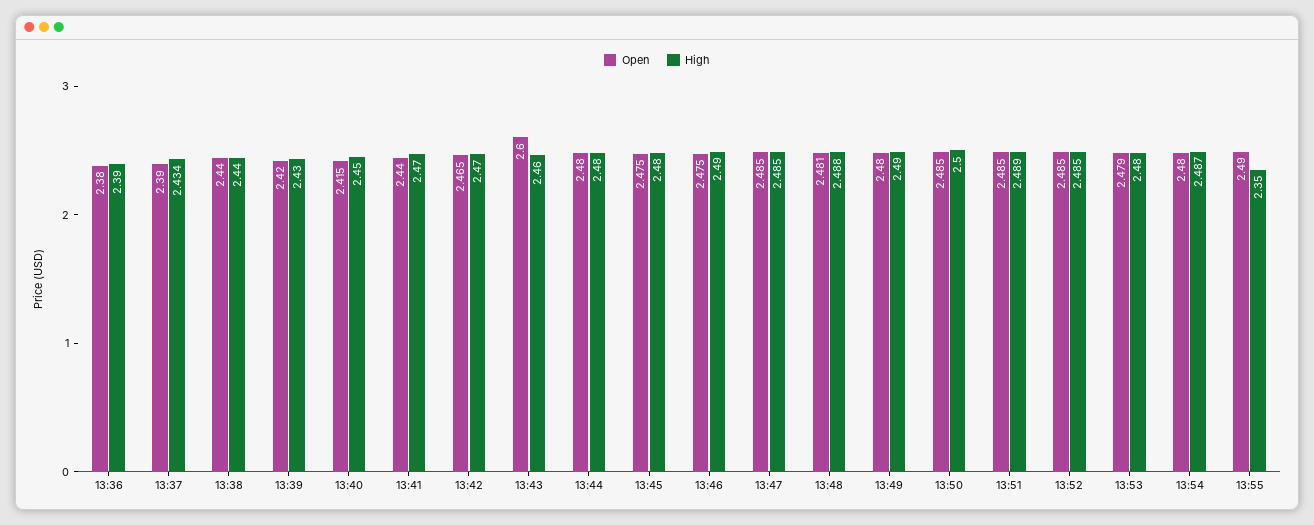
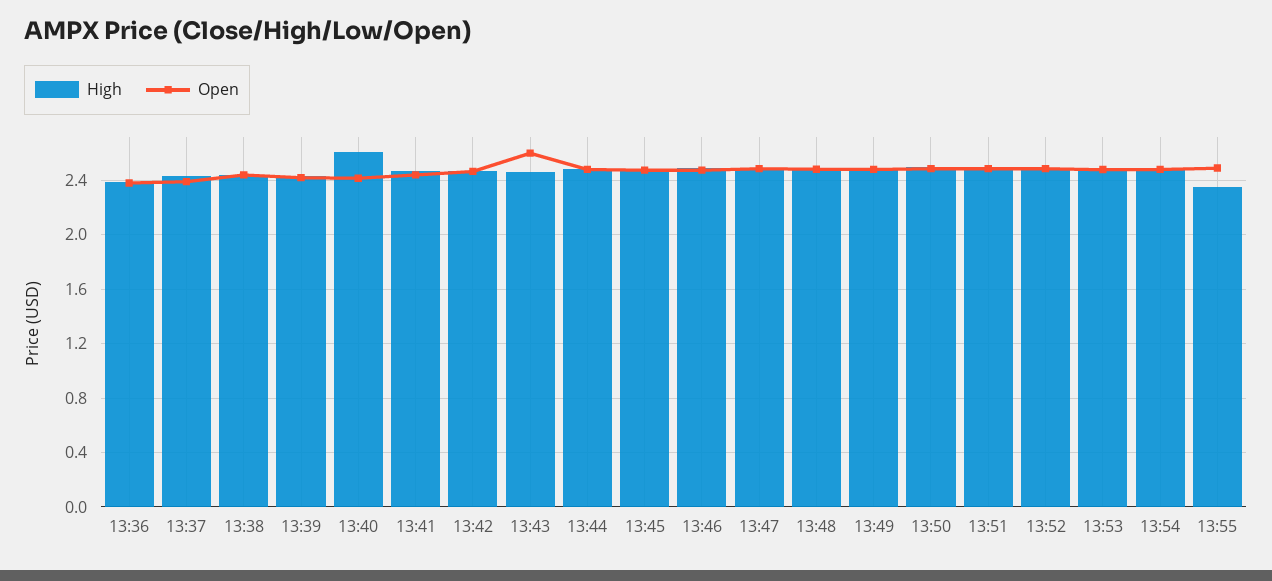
High, 13:40: 2.45 -> 2.6

